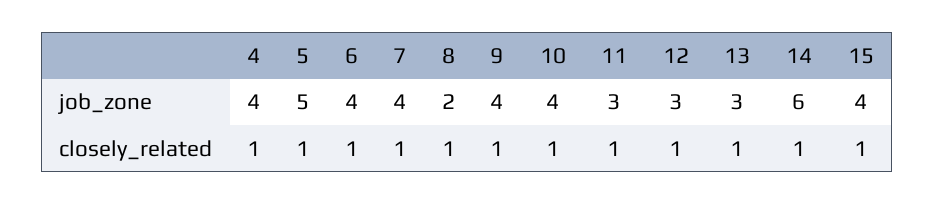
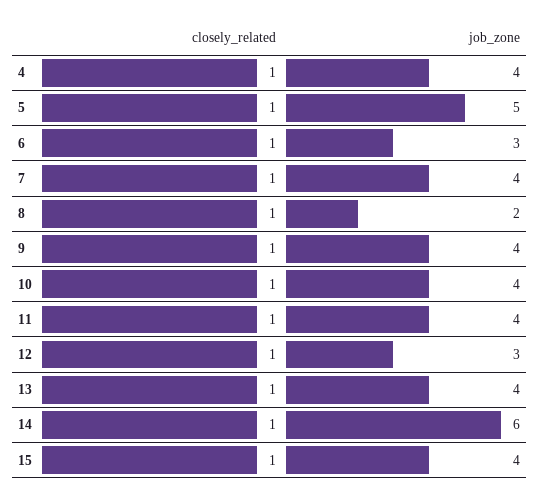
6, job_zone: 4 -> 3
11, job_zone: 3 -> 4
13, job_zone: 3 -> 4

